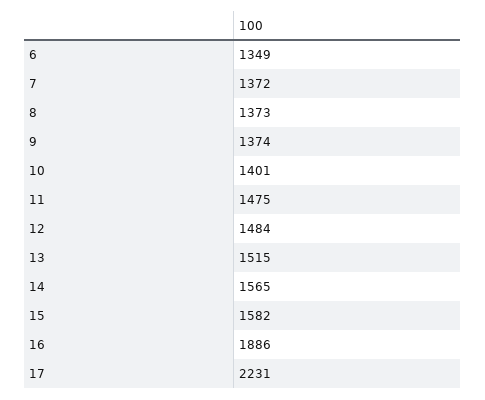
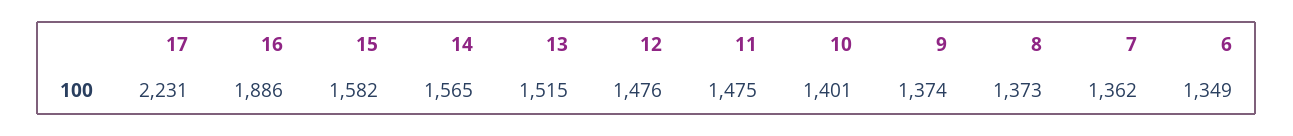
7: 1372 -> 1362
12: 1484 -> 1476

